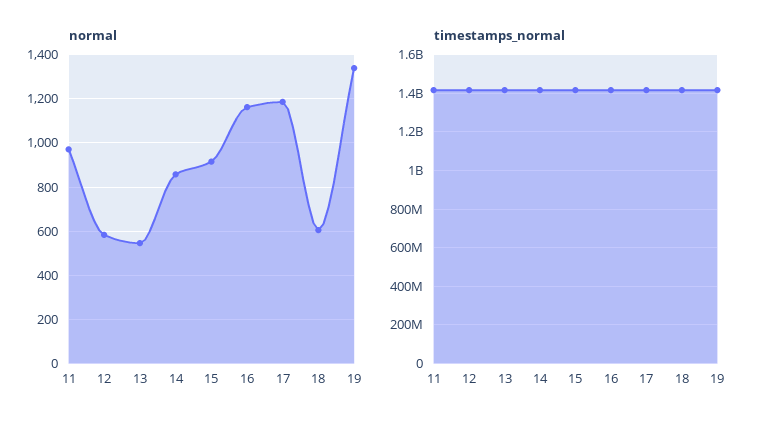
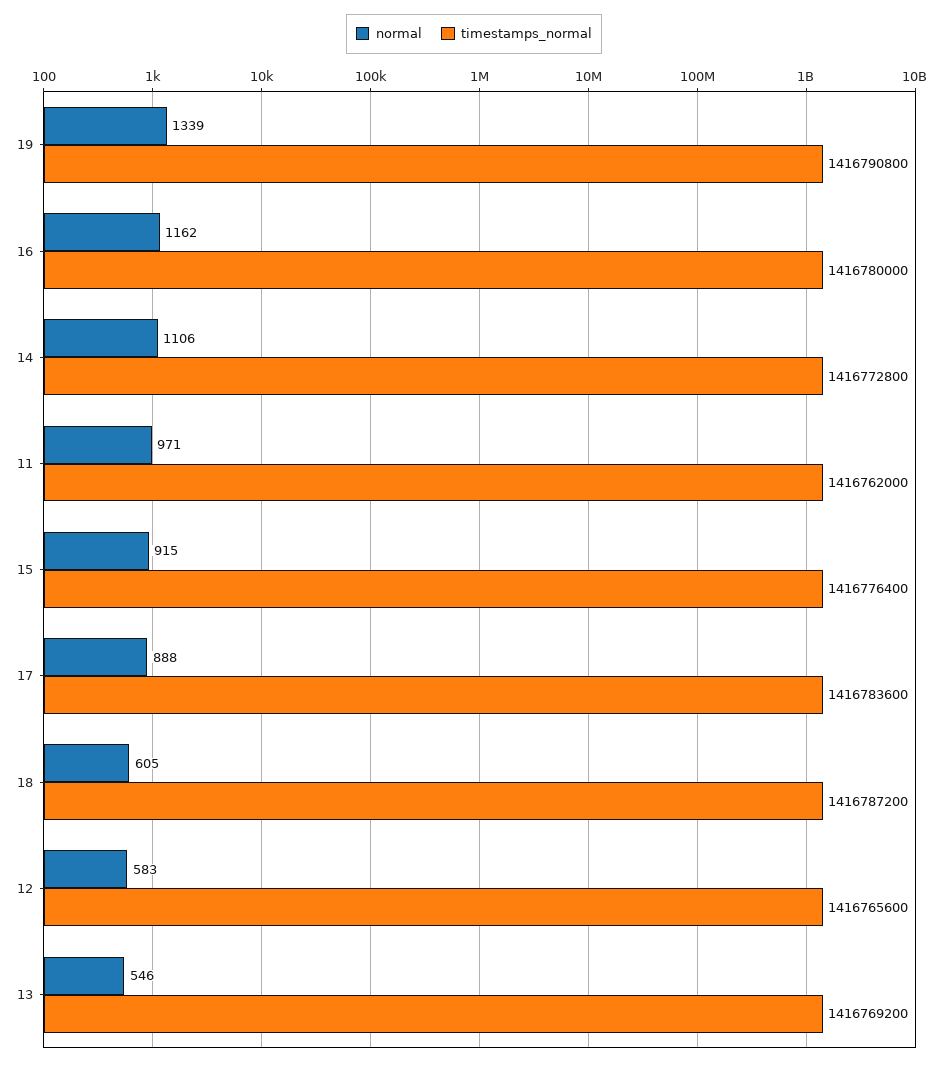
normal, 14: 850 -> 1106
normal, 17: 1200 -> 888

